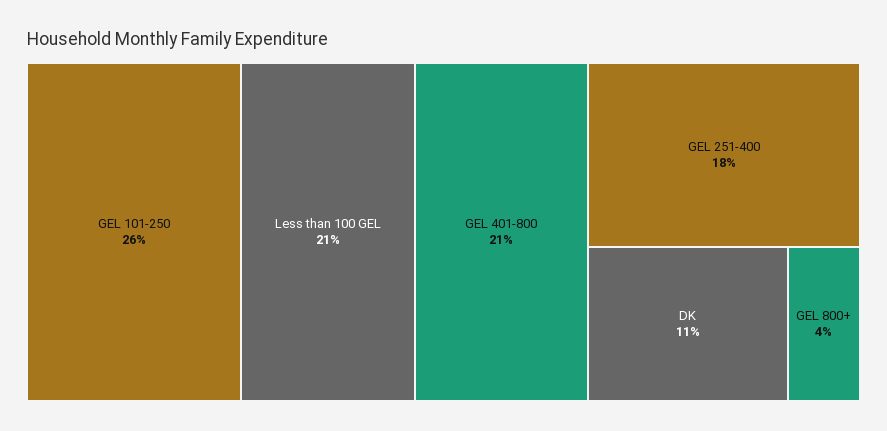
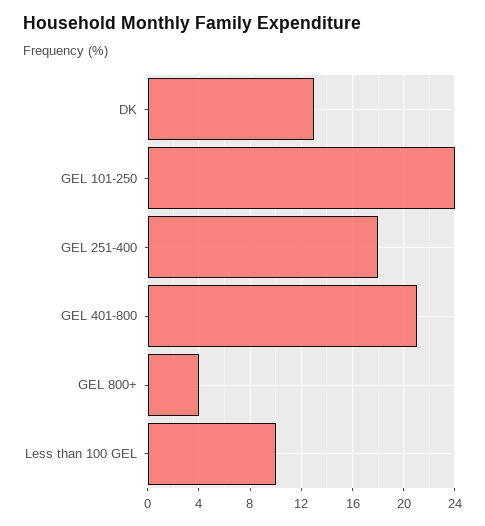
GEL 101-250: 26 -> 24
Less than 100 GEL: 21 -> 10
DK: 11 -> 13

